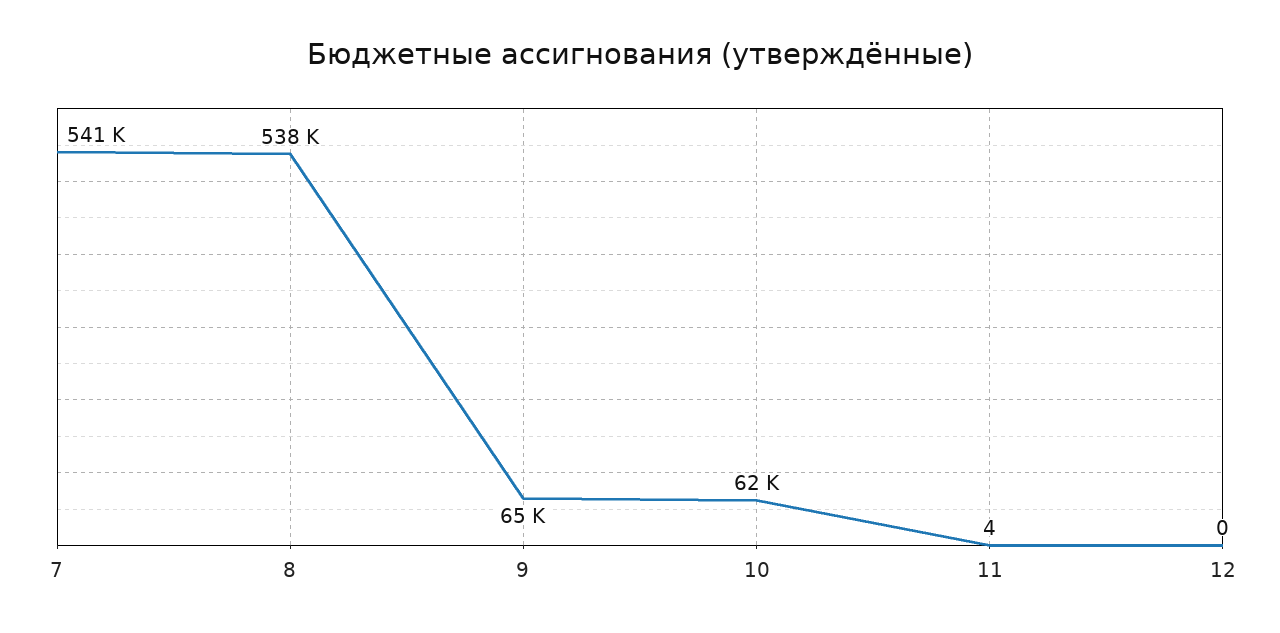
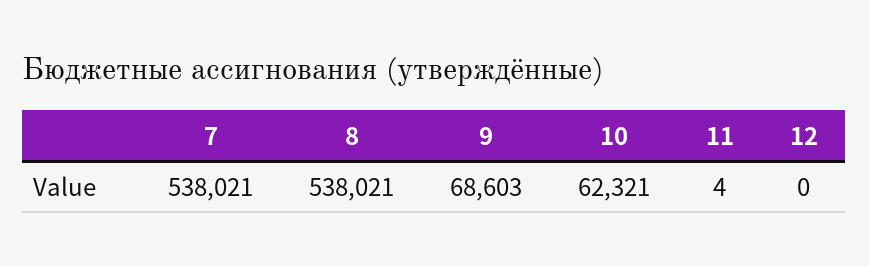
7: 541000 -> 538021
9: 65000 -> 68603

